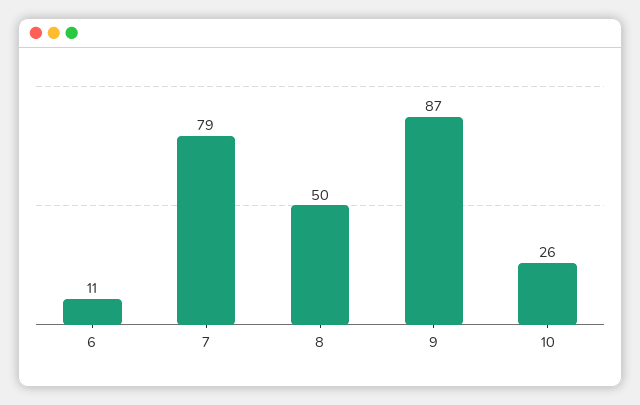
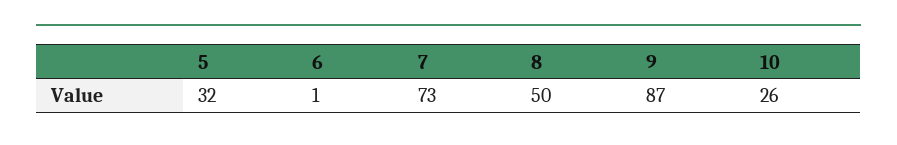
6: 11 -> 1
7: 79 -> 73
5: none -> 32

